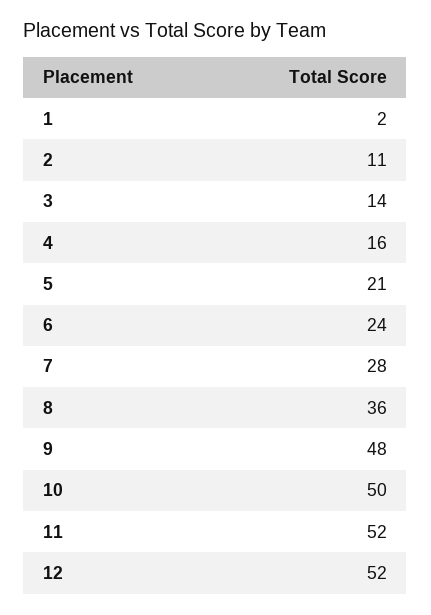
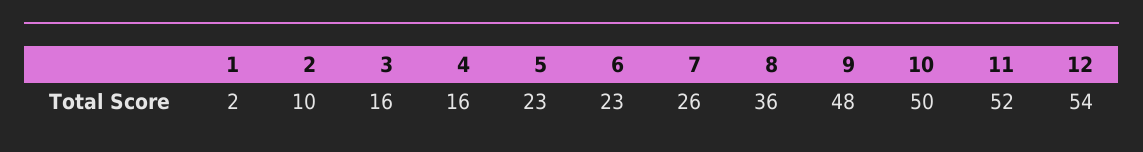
2: 11 -> 10
3: 14 -> 16
5: 21 -> 23
6: 24 -> 23
7: 28 -> 26
12: 52 -> 54

